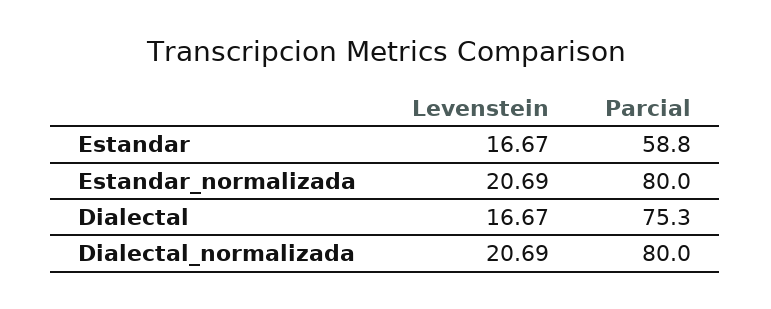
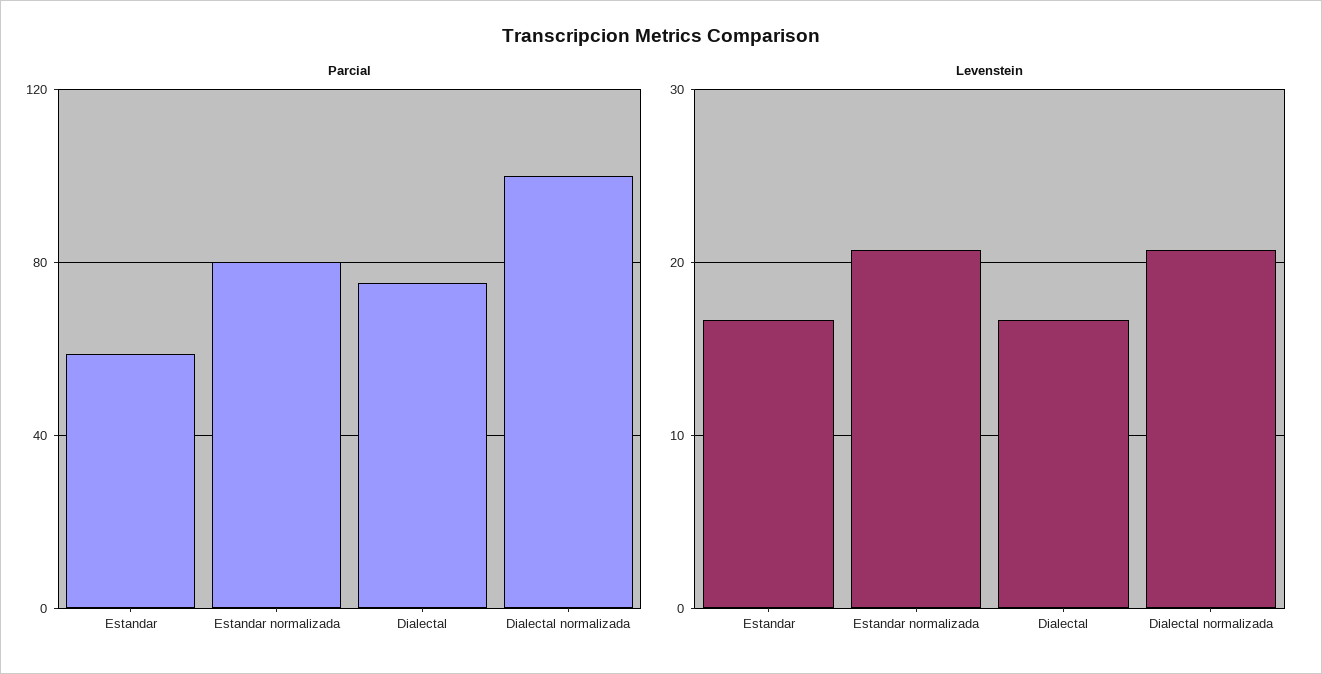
Parcial, Dialectal_normalizada: 80 -> 100

